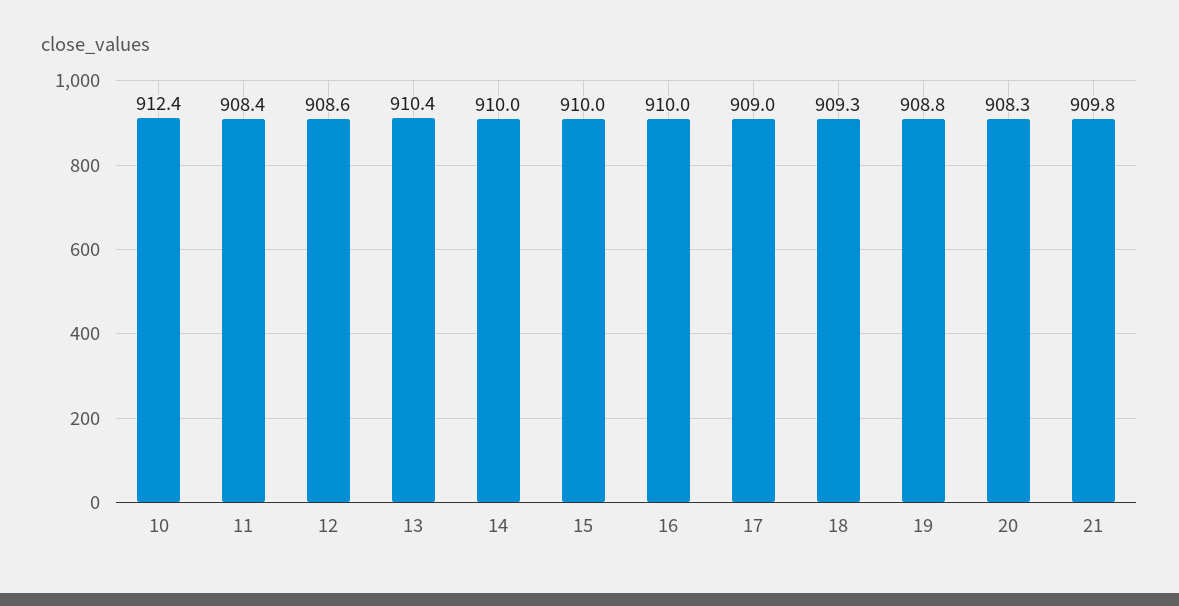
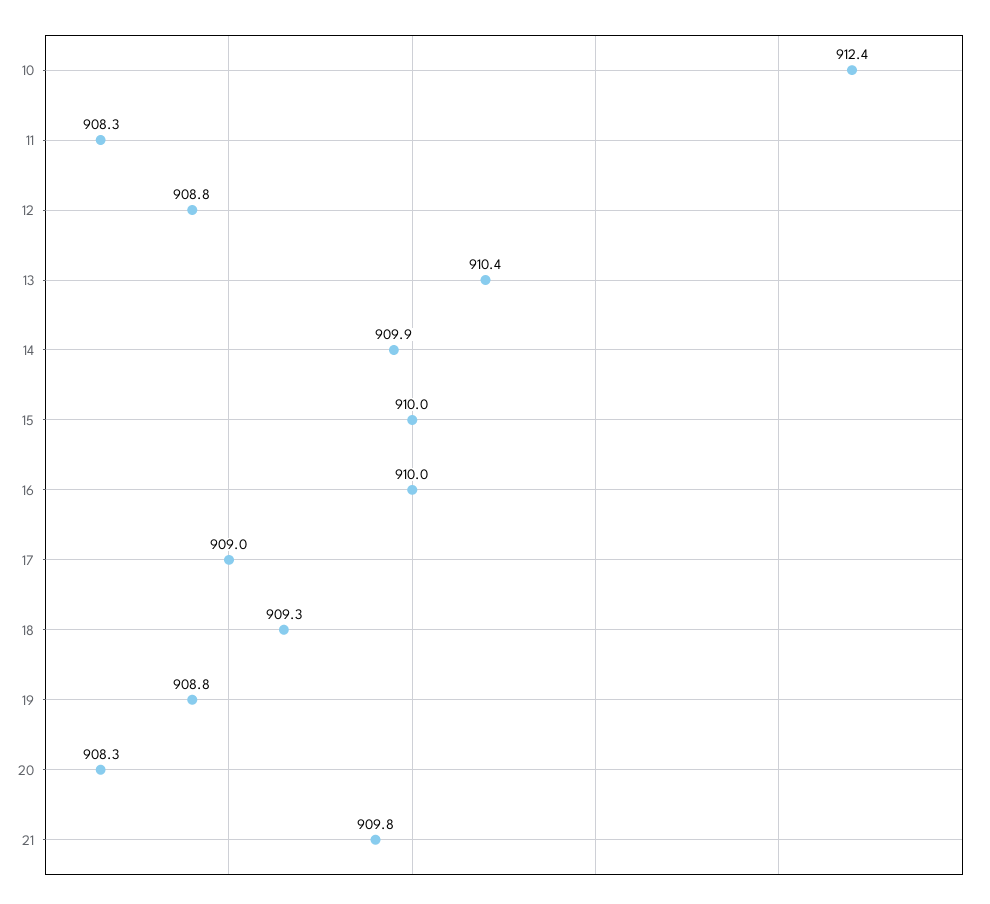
11: 908.4 -> 908.3
12: 908.6 -> 908.8
14: 910 -> 909.9

